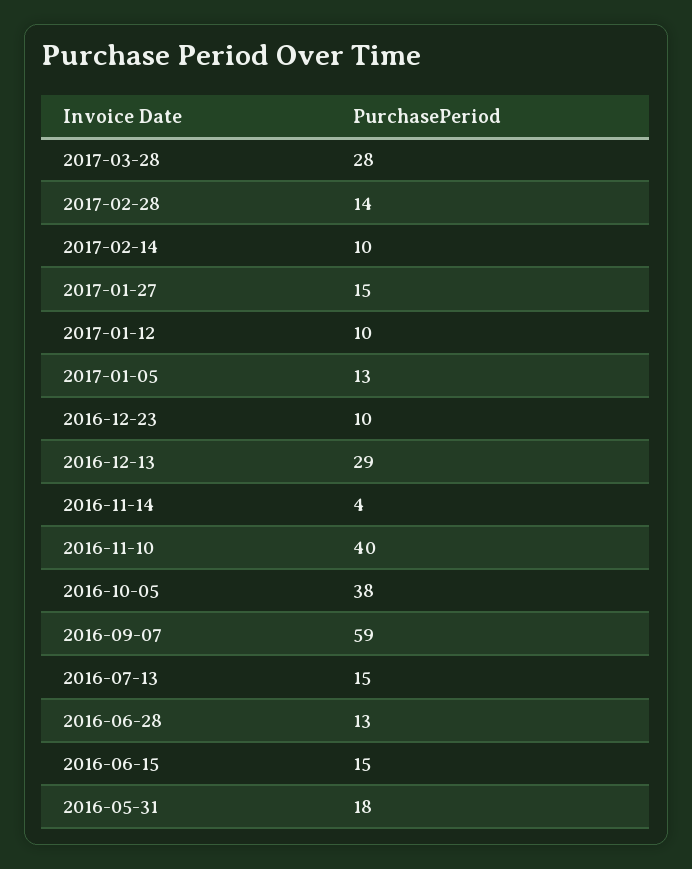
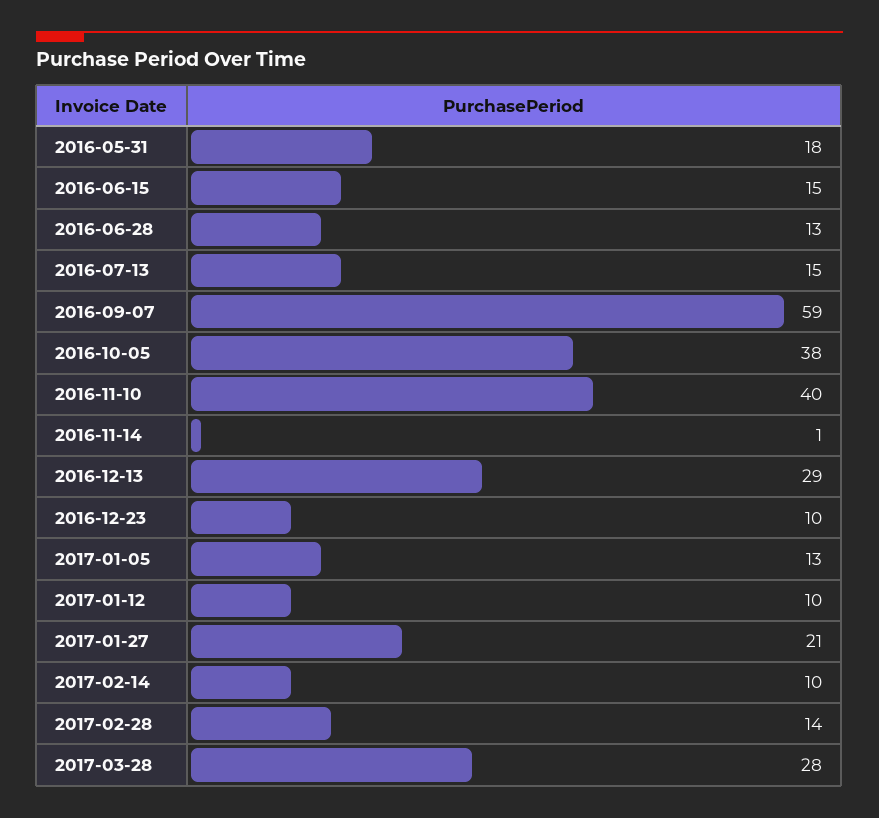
2017-01-27: 15 -> 21
2016-11-14: 4 -> 1

